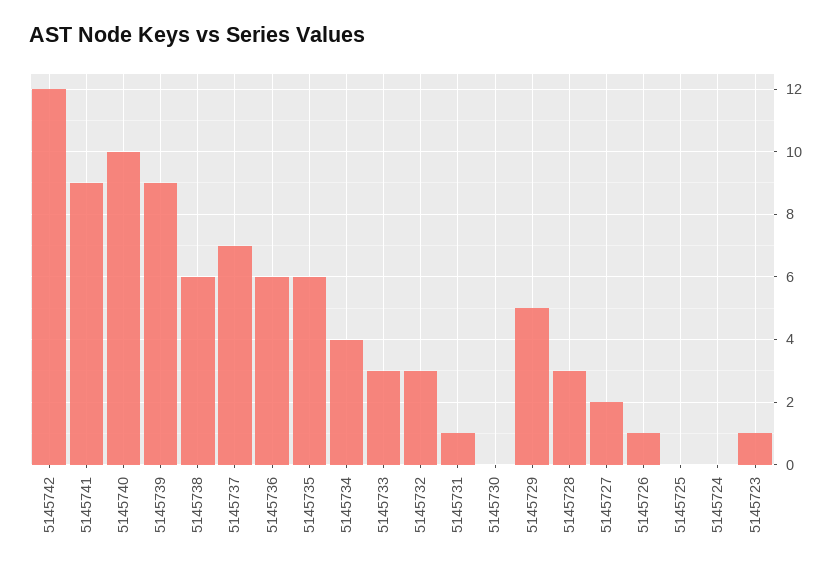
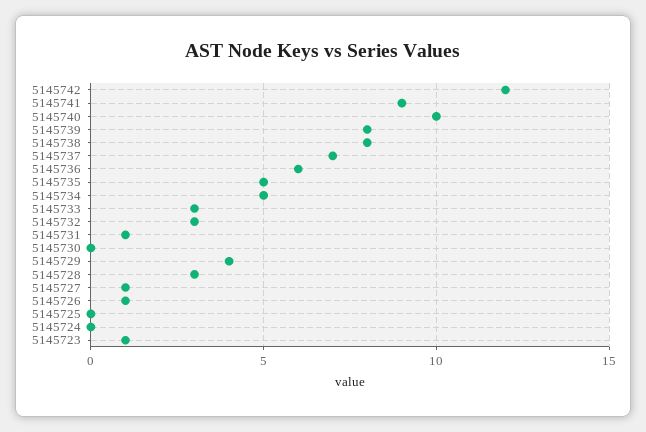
5145739: 9 -> 8
5145738: 6 -> 8
5145735: 6 -> 5
5145734: 4 -> 5
5145729: 5 -> 4
5145727: 2 -> 1

